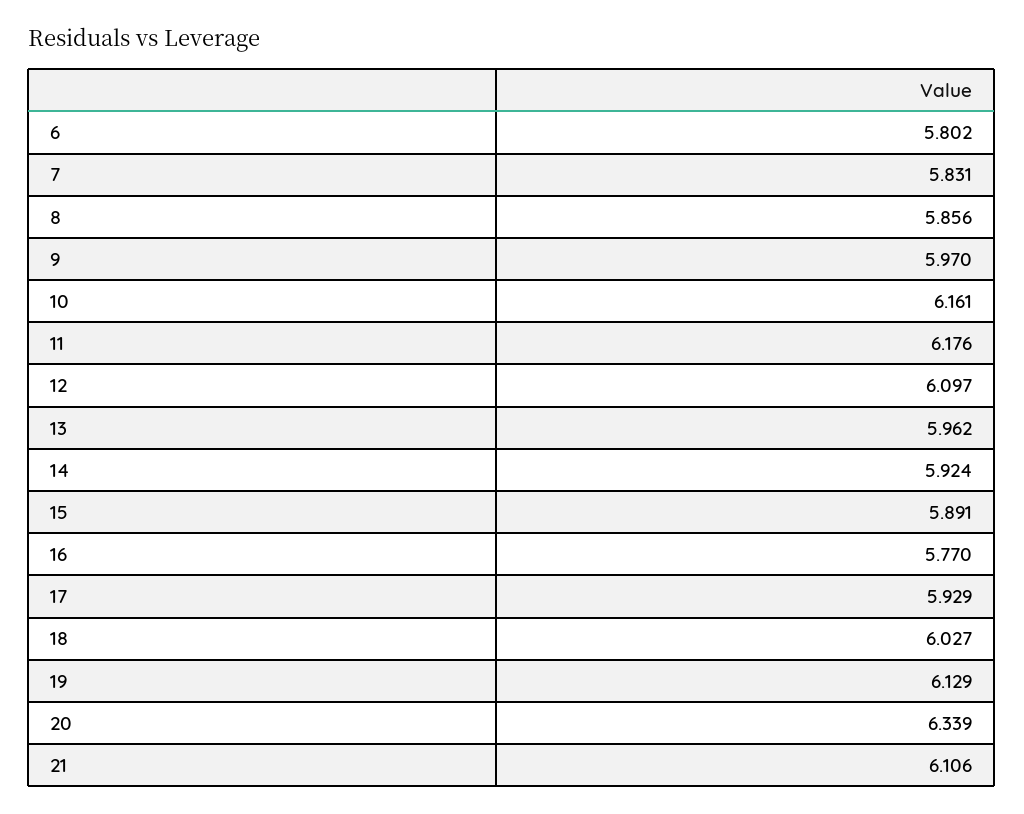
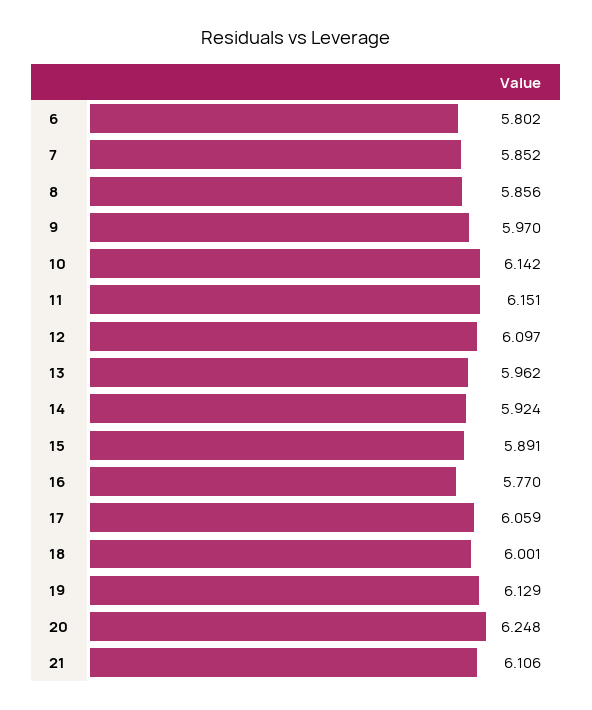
7: 5.831 -> 5.852
10: 6.161 -> 6.142
11: 6.176 -> 6.151
17: 5.929 -> 6.059
18: 6.027 -> 6.001
20: 6.339 -> 6.248

